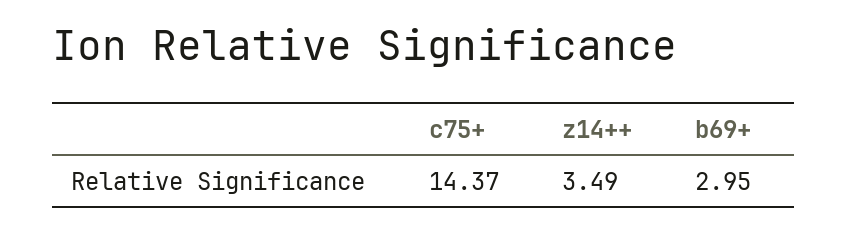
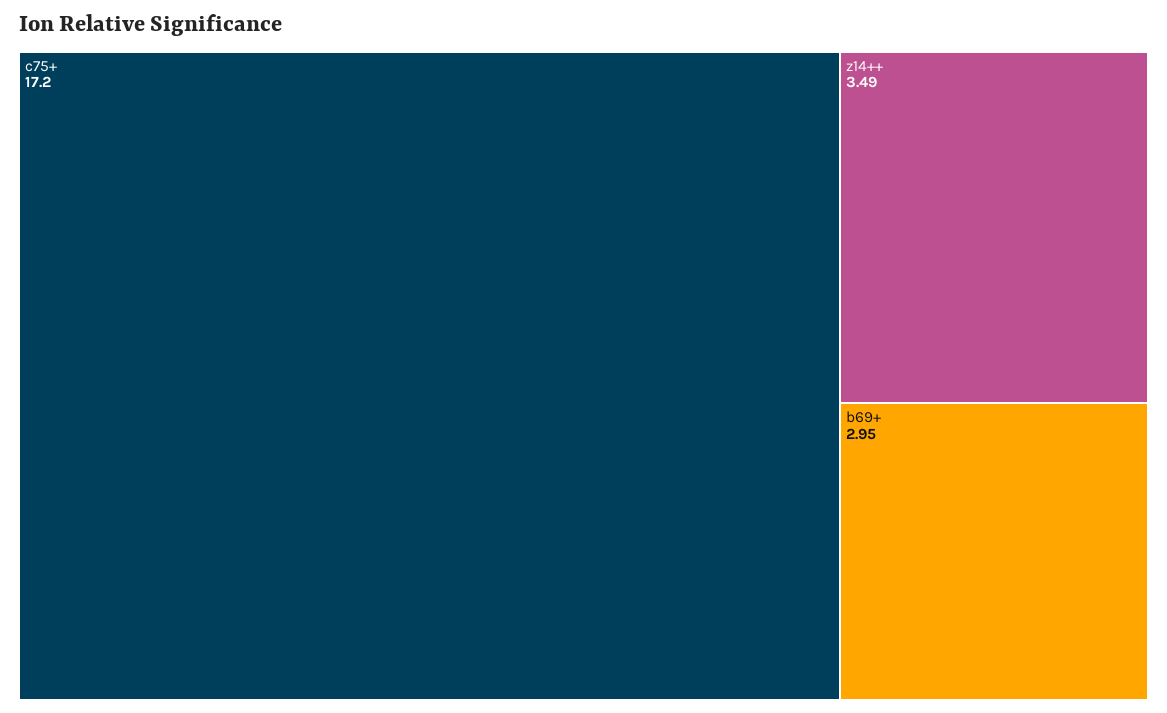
c75+: 14.37 -> 17.2

